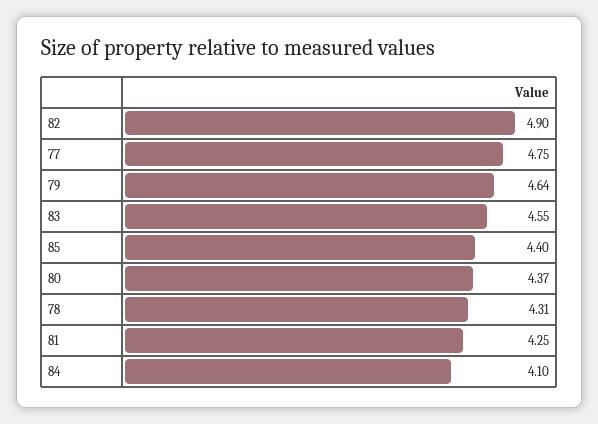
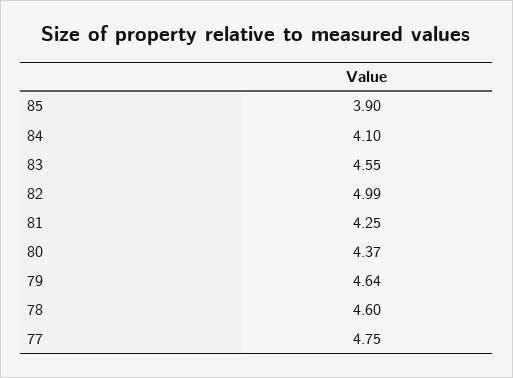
82: 4.9 -> 4.99
85: 4.4 -> 3.9
78: 4.31 -> 4.6

